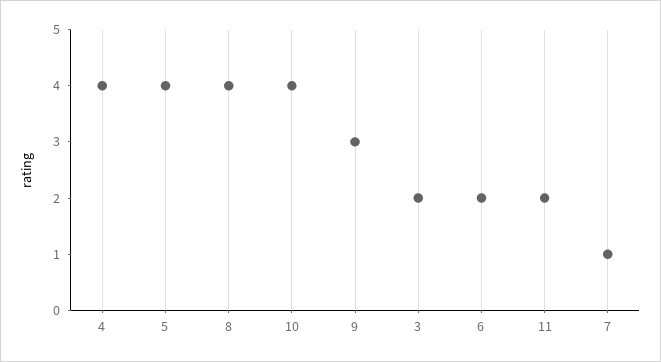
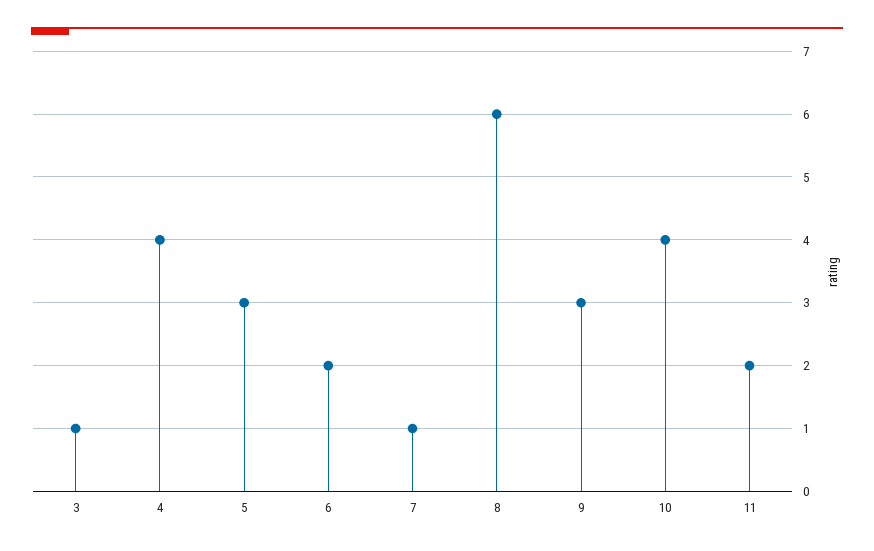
5: 4 -> 3
8: 4 -> 6
3: 2 -> 1

